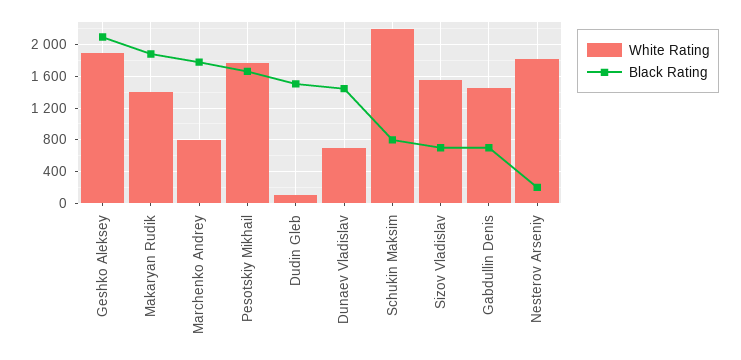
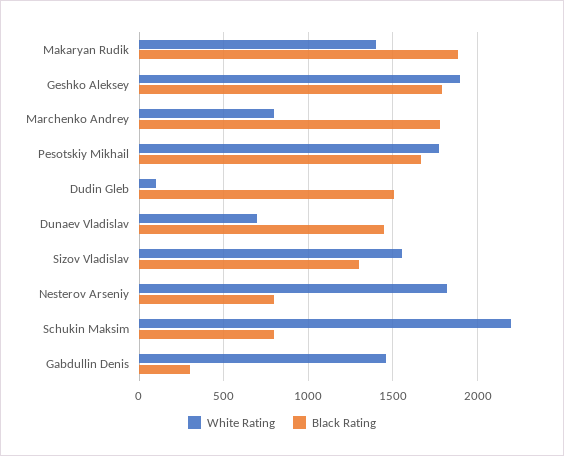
Black Rating, Geshko Aleksey: 2100 -> 1800
Black Rating, Sizov Vladislav: 700 -> 1300
Black Rating, Gabdullin Denis: 700 -> 300
Black Rating, Nesterov Arseniy: 200 -> 800

